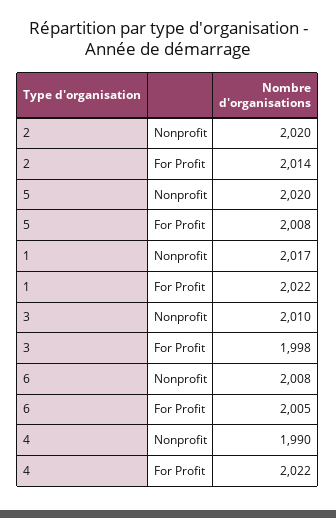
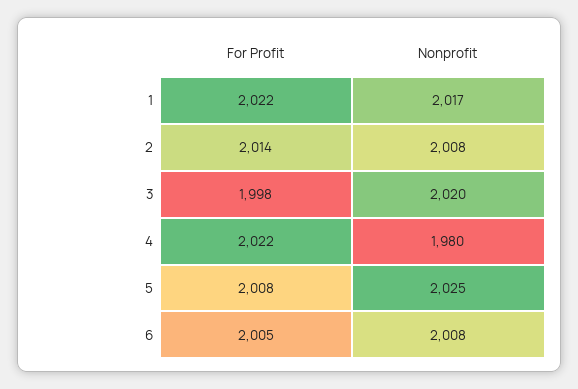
2, Nonprofit: 2020 -> 2008
5, Nonprofit: 2020 -> 2025
3, Nonprofit: 2010 -> 2020
4, Nonprofit: 1990 -> 1980

